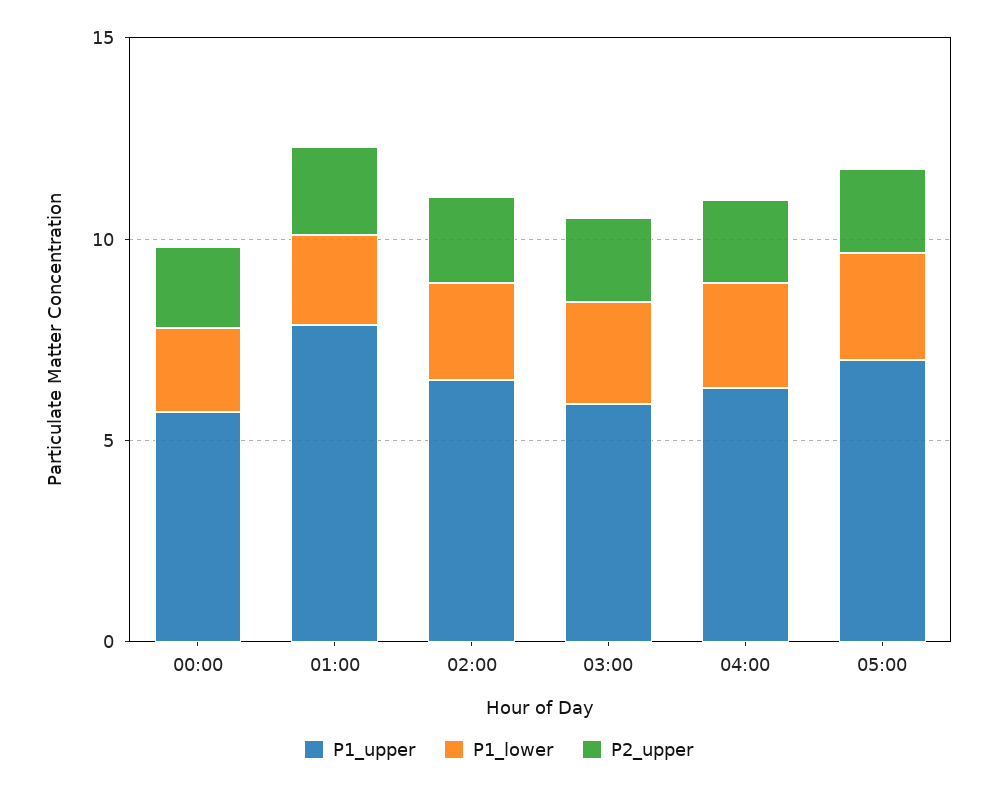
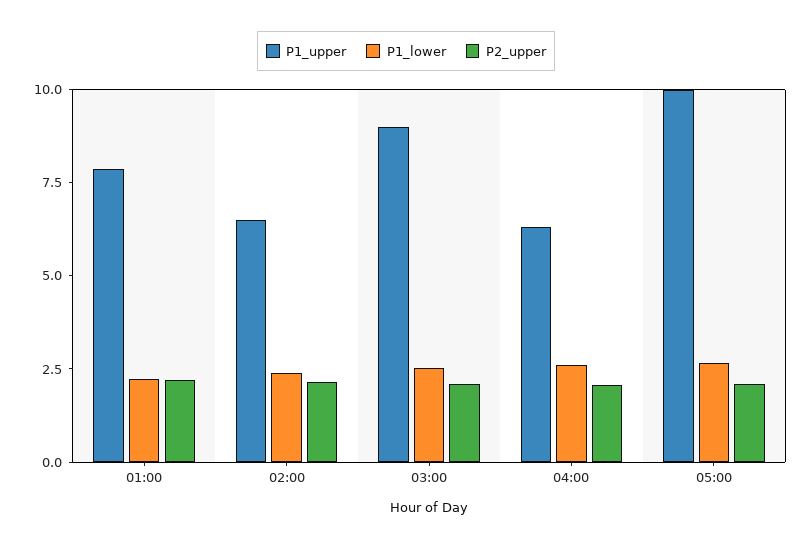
P1_upper, 00:00: 6 -> none
P1_lower, 00:00: 2 -> none
P2_upper, 00:00: 2 -> none
P1_upper, 03:00: 6 -> 9
P1_upper, 05:00: 7 -> 10

